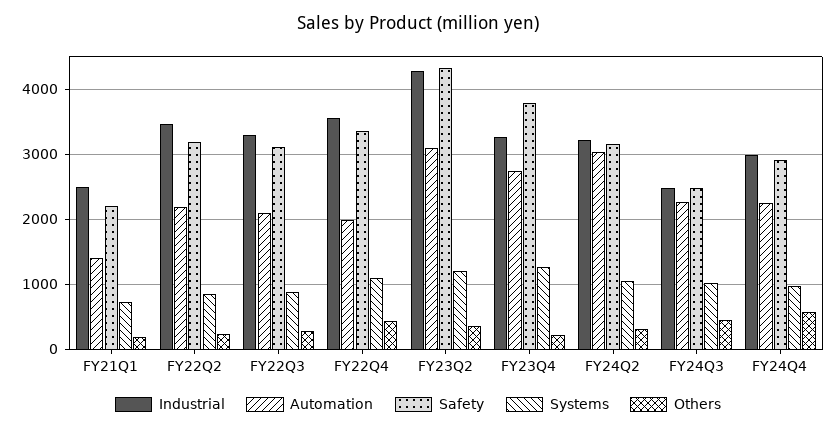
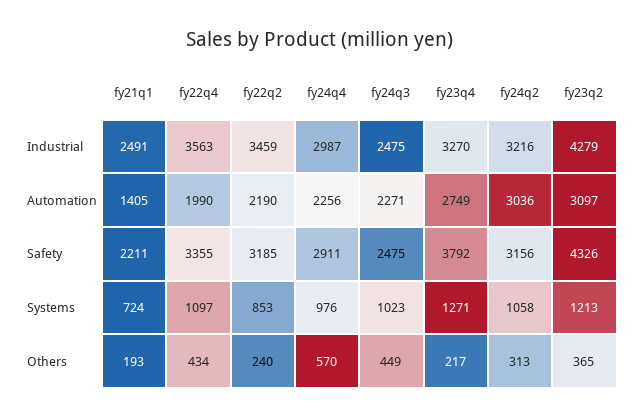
Industrial, FY22Q3: 3300 -> none
Automation, FY22Q3: 2100 -> none
Safety, FY22Q3: 3100 -> none
Systems, FY22Q3: 900 -> none
Others, FY22Q3: 300 -> none

